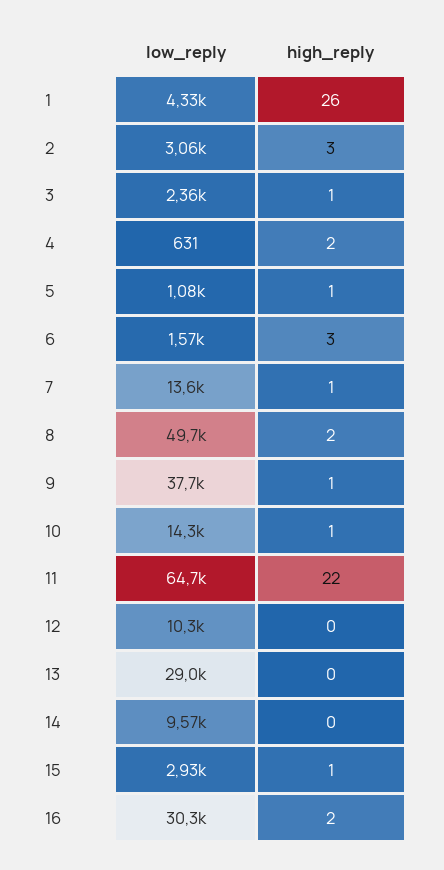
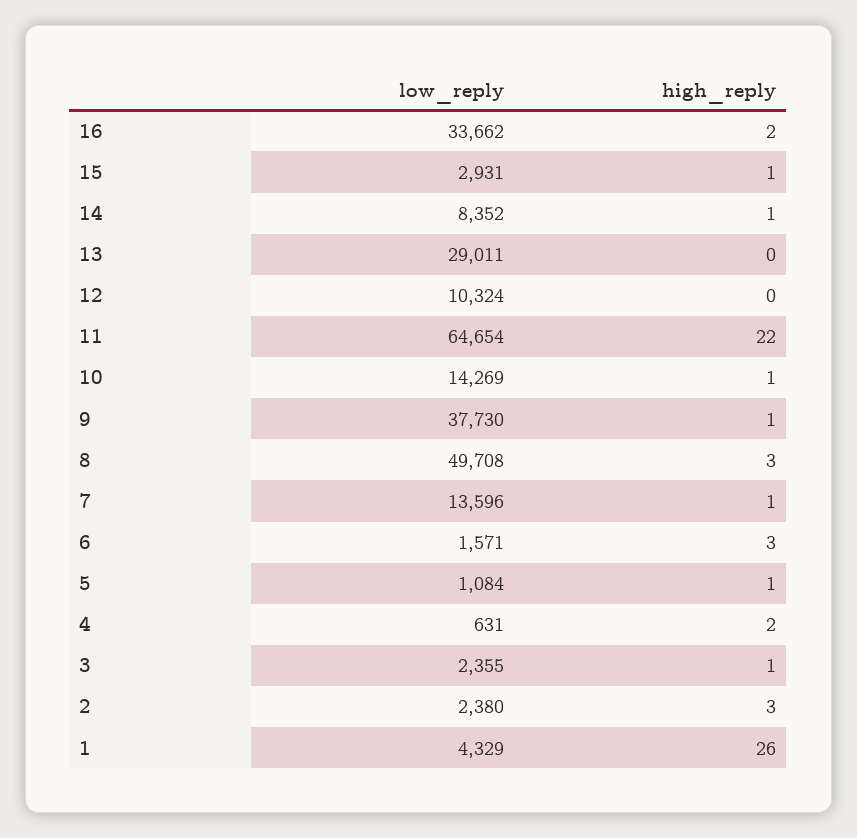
low_reply, 2: 3060 -> 2380
high_reply, 8: 2 -> 3
low_reply, 14: 9570 -> 8352
high_reply, 14: 0 -> 1
low_reply, 16: 30300 -> 33662

